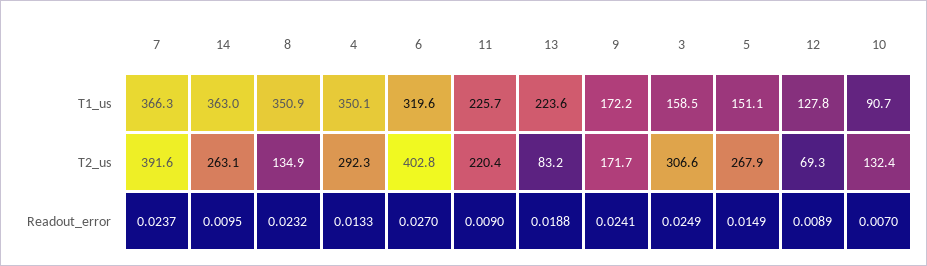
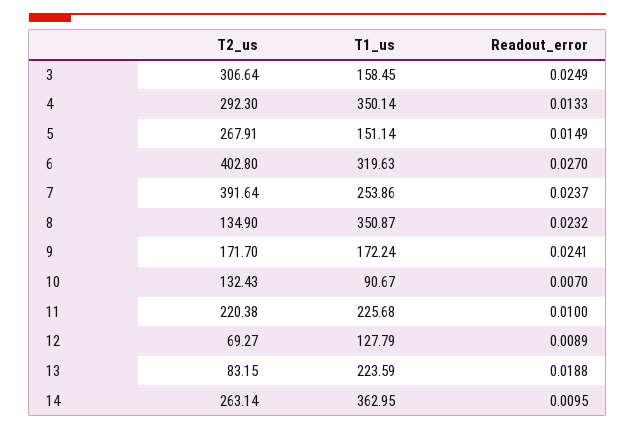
7, T1_us: 366.3 -> 253.86
11, Readout_error: 0.009 -> 0.01

